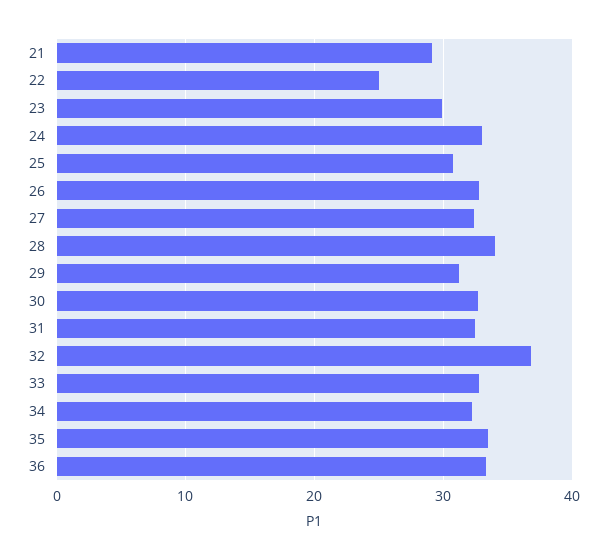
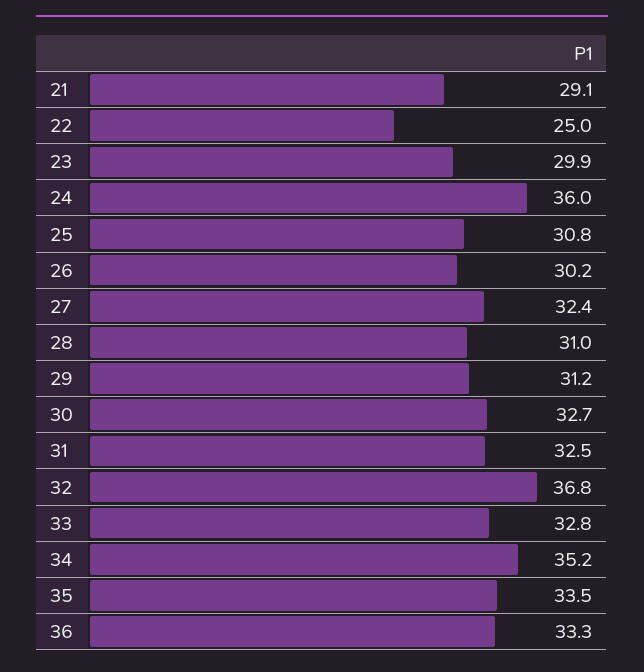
24: 33 -> 36
26: 33 -> 30.2
28: 34 -> 31
34: 32 -> 35.2

